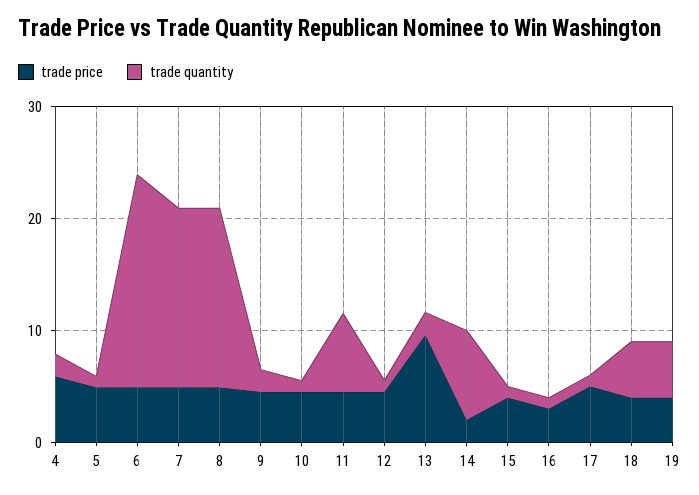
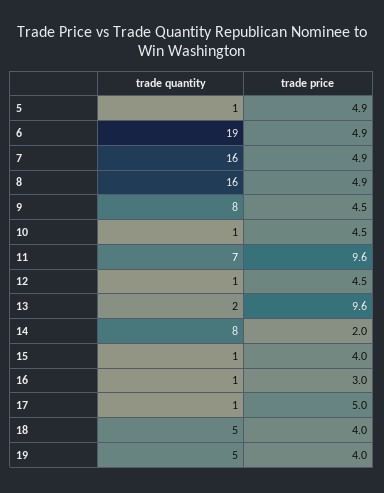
trade price, 4: 6 -> none
trade quantity, 4: 2 -> none
trade quantity, 9: 2 -> 8
trade price, 11: 4 -> 9.6

